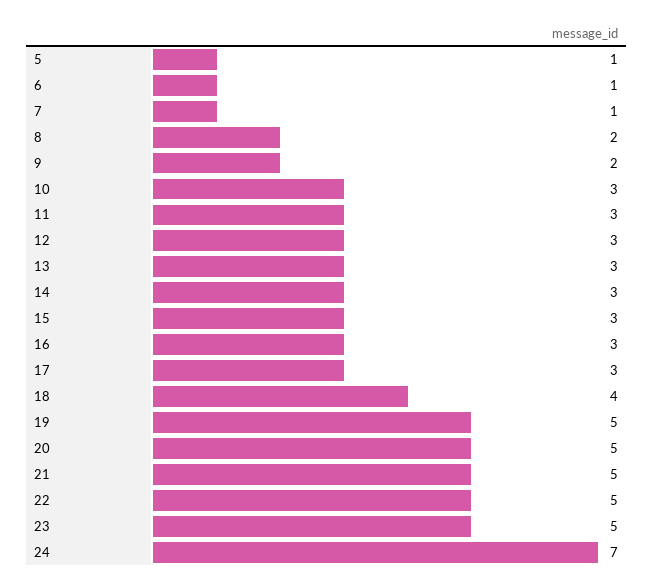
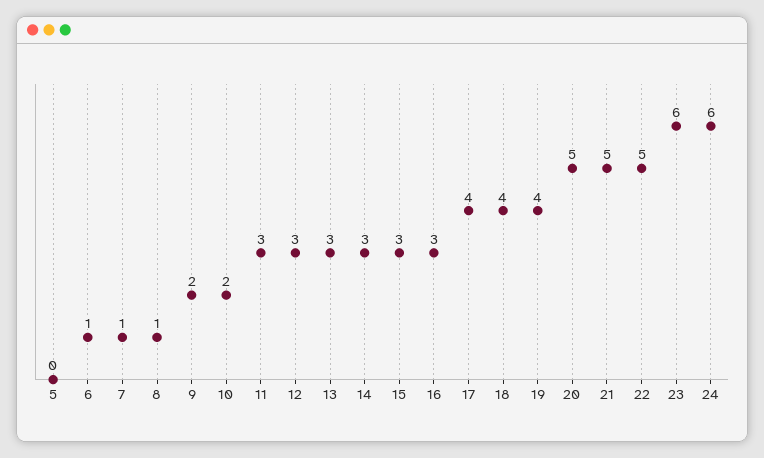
5: 1 -> 0
8: 2 -> 1
10: 3 -> 2
17: 3 -> 4
19: 5 -> 4
23: 5 -> 6
24: 7 -> 6

